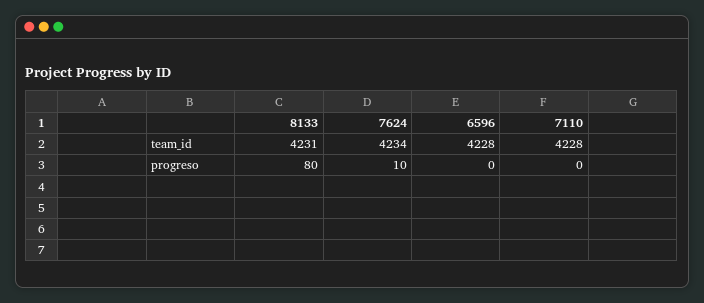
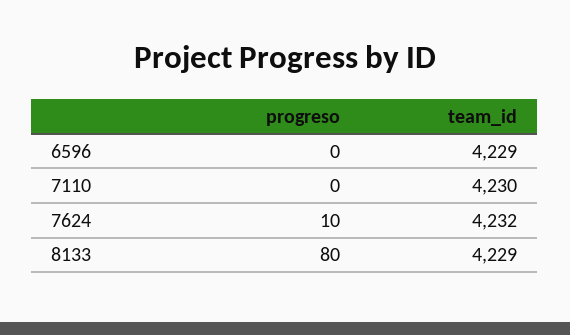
8133, team_id: 4231 -> 4229
7624, team_id: 4234 -> 4232
6596, team_id: 4228 -> 4229
7110, team_id: 4228 -> 4230

